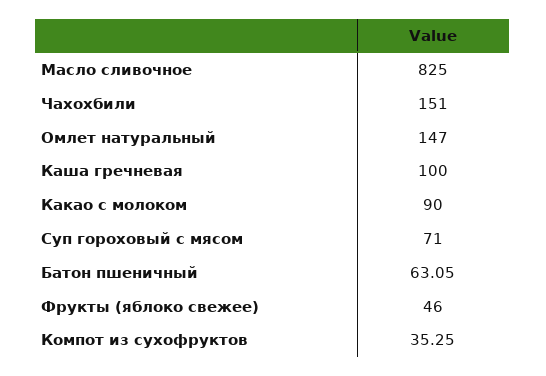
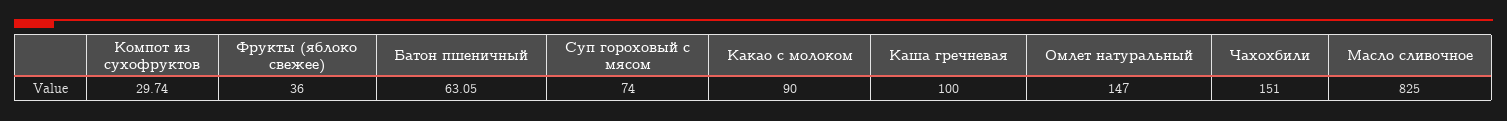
Суп гороховый с мясом: 71 -> 74
Фрукты (яблоко свежее): 46 -> 36
Компот из сухофруктов: 35.25 -> 29.74

